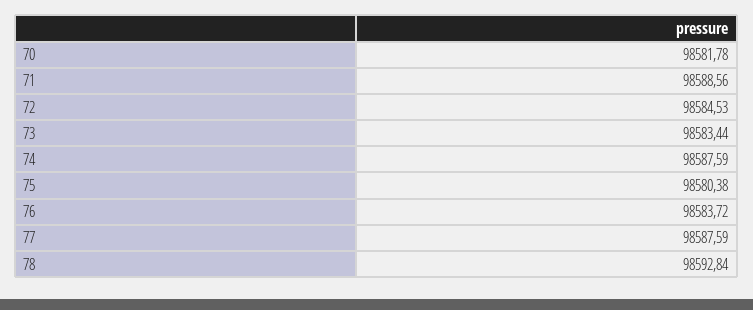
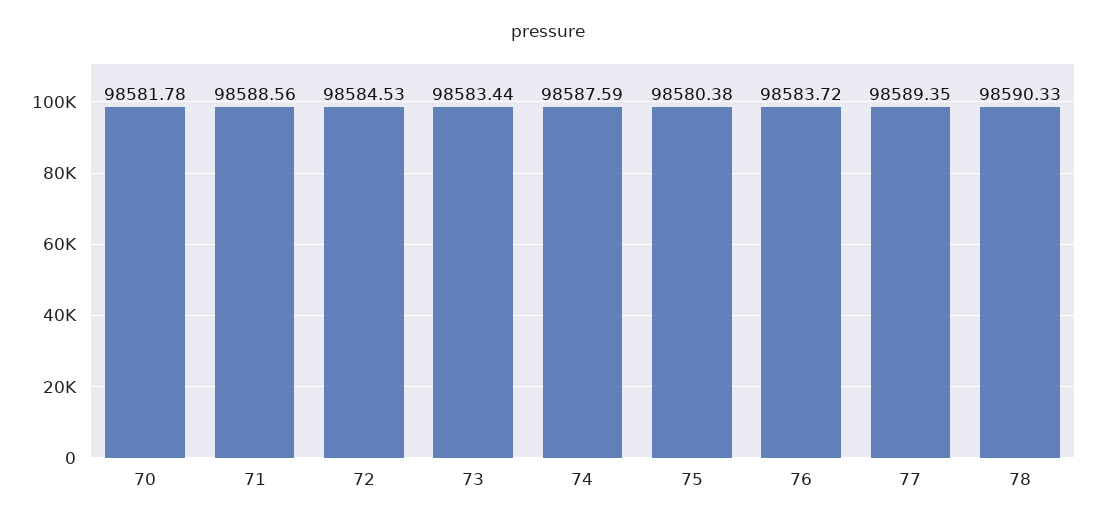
77: 98587.59 -> 98589.35
78: 98592.84 -> 98590.33

